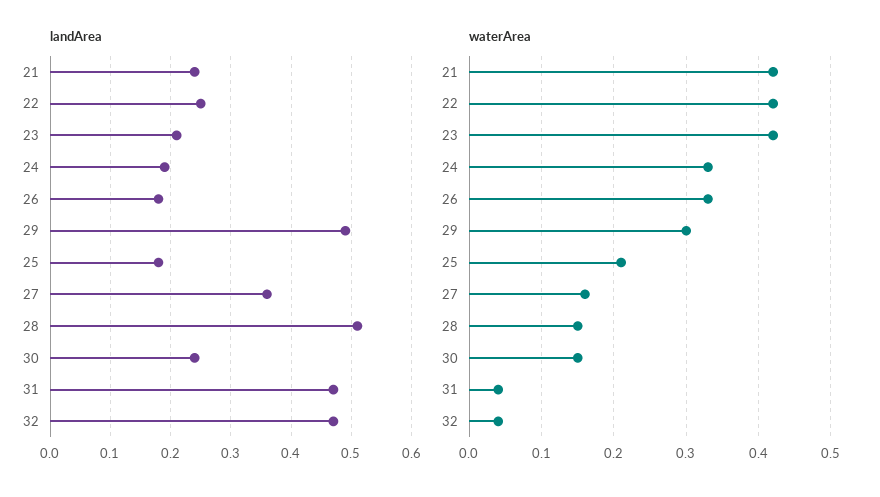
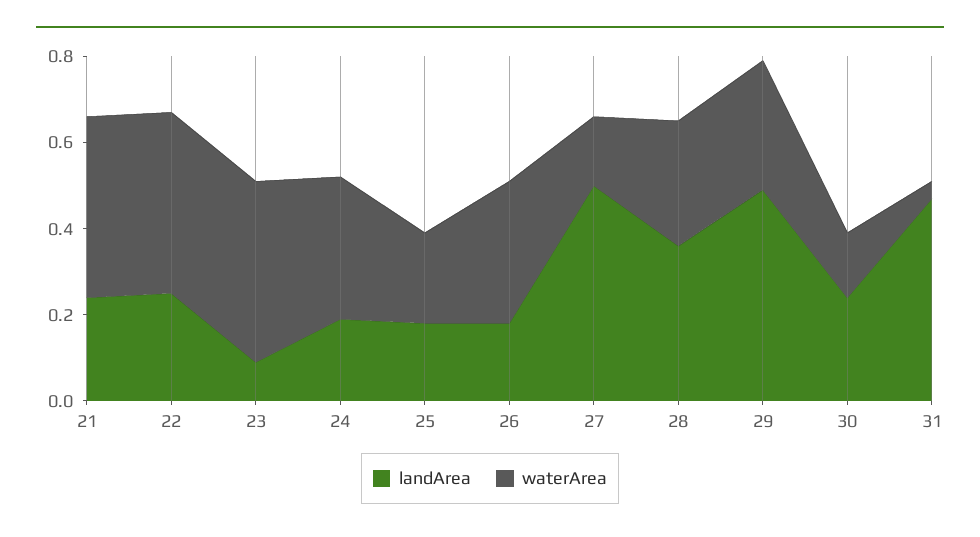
landArea, 23: 0.21 -> 0.1
landArea, 27: 0.36 -> 0.5
landArea, 28: 0.51 -> 0.35
landArea, 32: 0.47 -> none
waterArea, 28: 0.15 -> 0.3
waterArea, 32: 0.04 -> none

